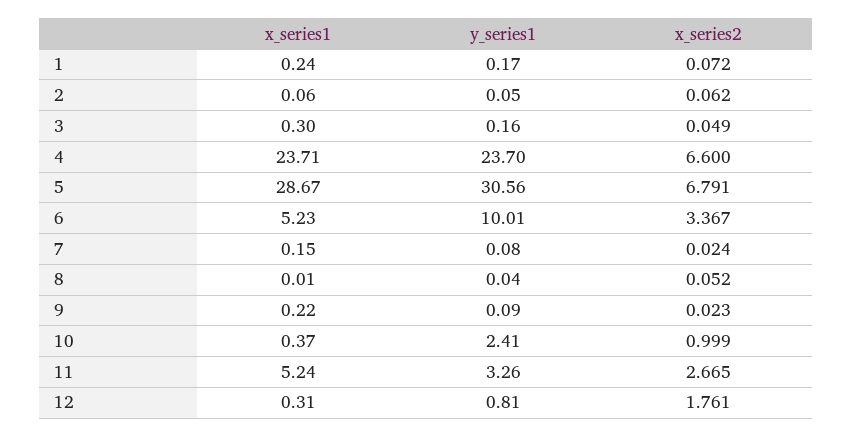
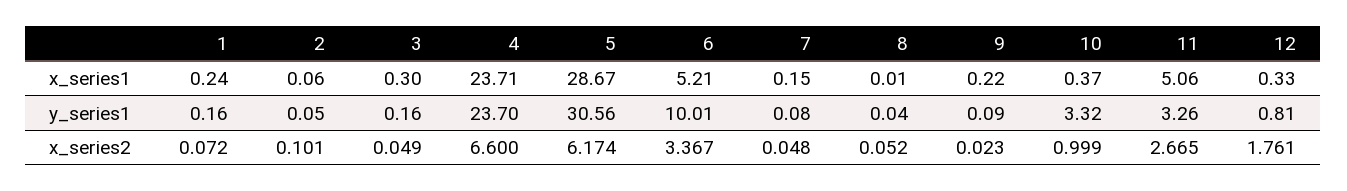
y_series1, 1: 0.17 -> 0.16
x_series2, 2: 0.062 -> 0.101
x_series2, 5: 6.791 -> 6.174
x_series1, 6: 5.23 -> 5.21
x_series2, 7: 0.024 -> 0.048
y_series1, 10: 2.41 -> 3.32
x_series1, 11: 5.24 -> 5.06
x_series1, 12: 0.31 -> 0.33

